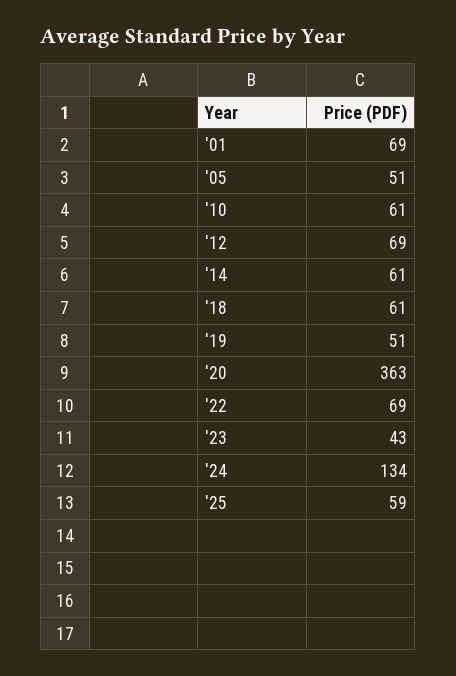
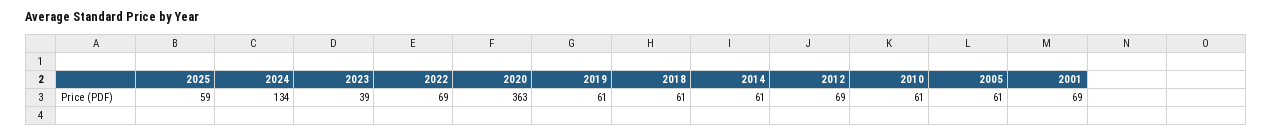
'05: 51 -> 61
'19: 51 -> 61
'23: 43 -> 39

